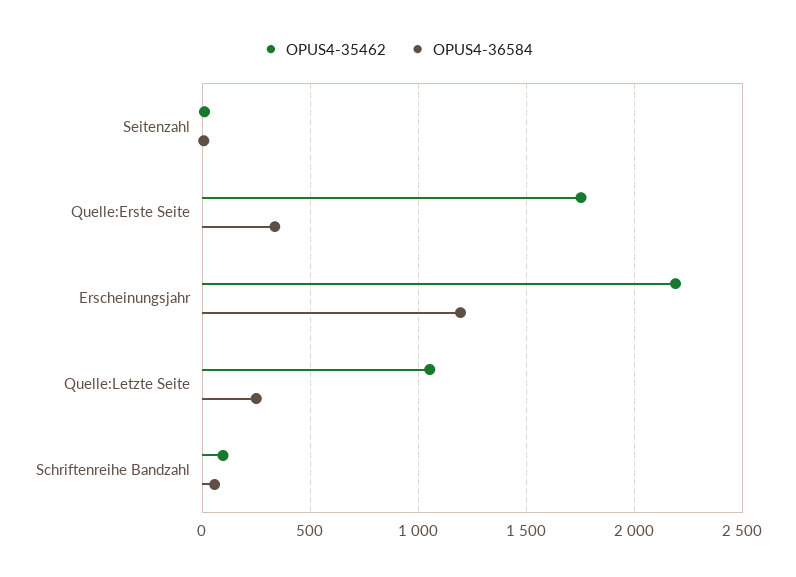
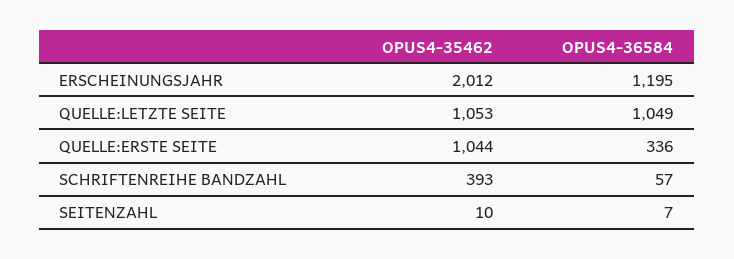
OPUS4-35462, Quelle:Erste Seite: 1750 -> 1044
OPUS4-35462, Erscheinungsjahr: 2200 -> 2012
OPUS4-36584, Quelle:Letzte Seite: 250 -> 1049
OPUS4-35462, Schriftenreihe Bandzahl: 100 -> 393

